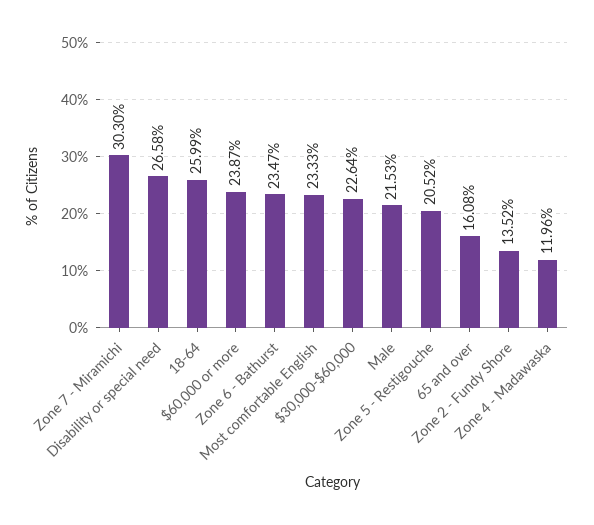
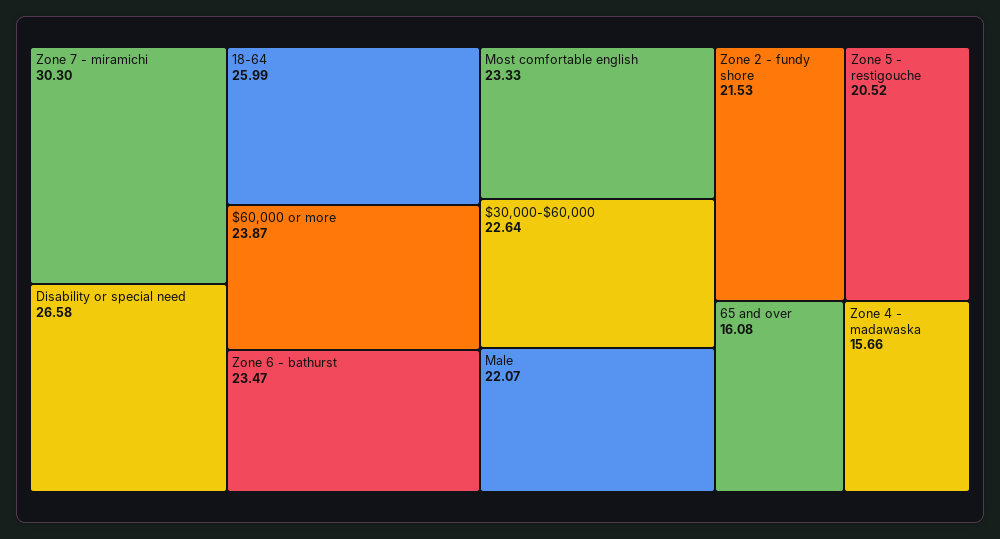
Male: 21.53 -> 22.07
Zone 2 - Fundy Shore: 13.52 -> 21.53
Zone 4 - Madawaska: 11.96 -> 15.66

